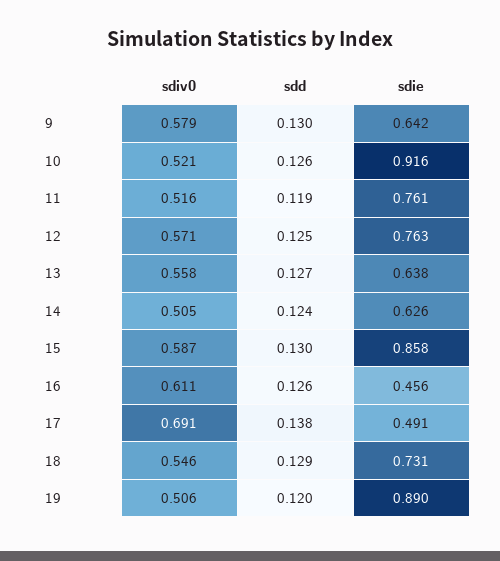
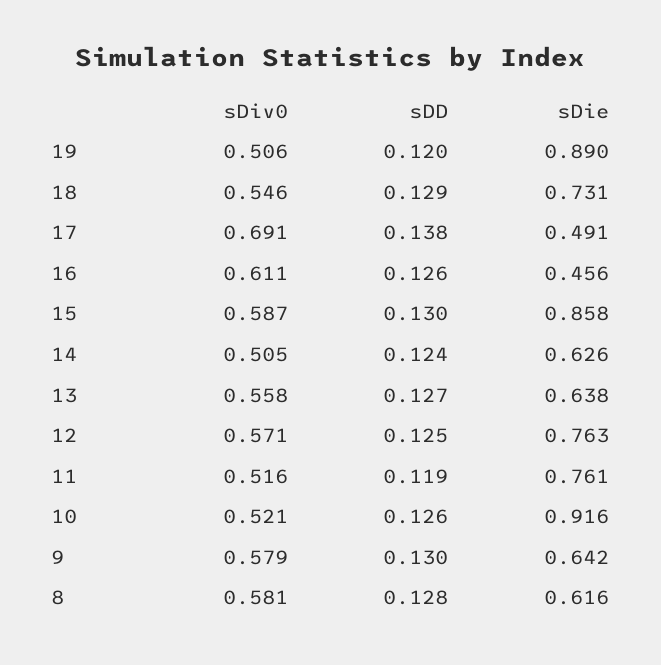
sdiv0, 8: none -> 0.581
sdd, 8: none -> 0.128
sdie, 8: none -> 0.616

